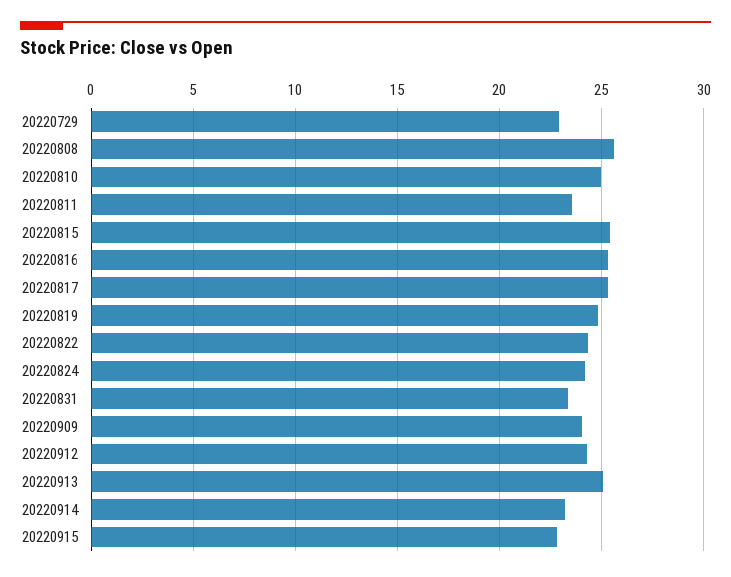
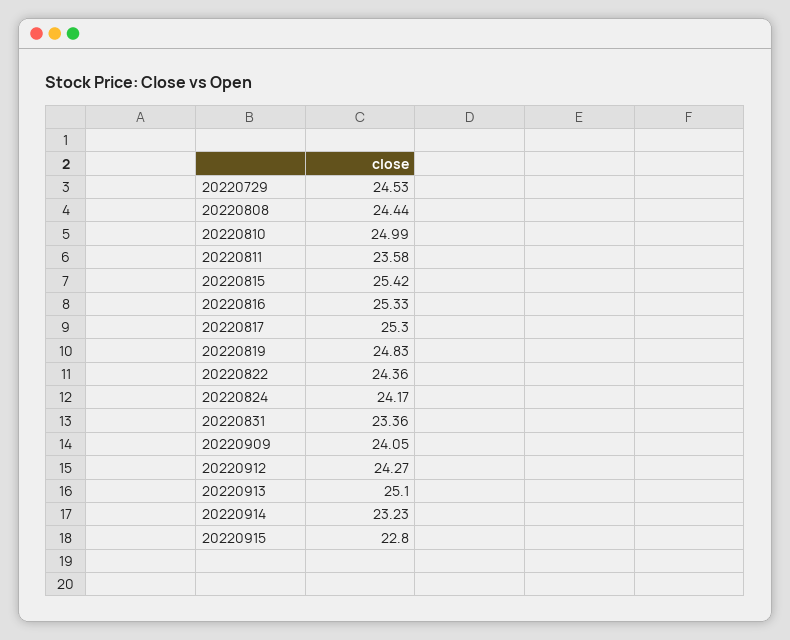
20220729: 23 -> 24.53
20220808: 25.5 -> 24.44

